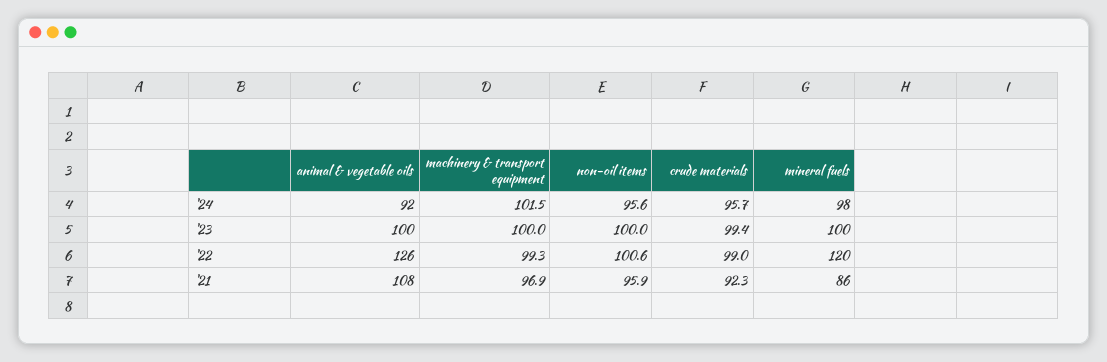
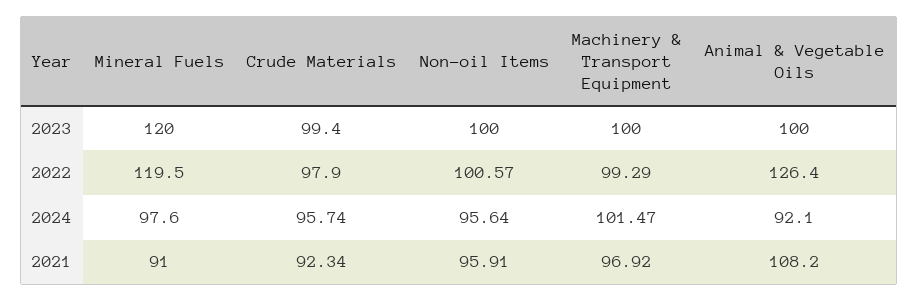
mineral fuels, '23: 100 -> 120
crude materials, '22: 99 -> 97.9
mineral fuels, '21: 86 -> 91

